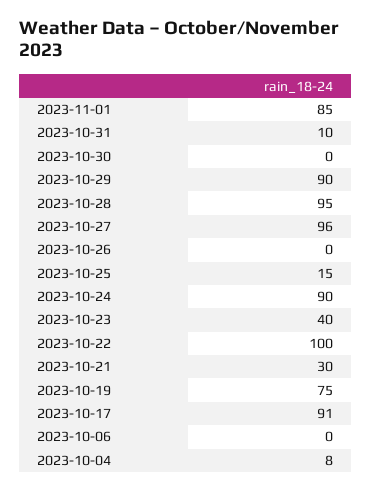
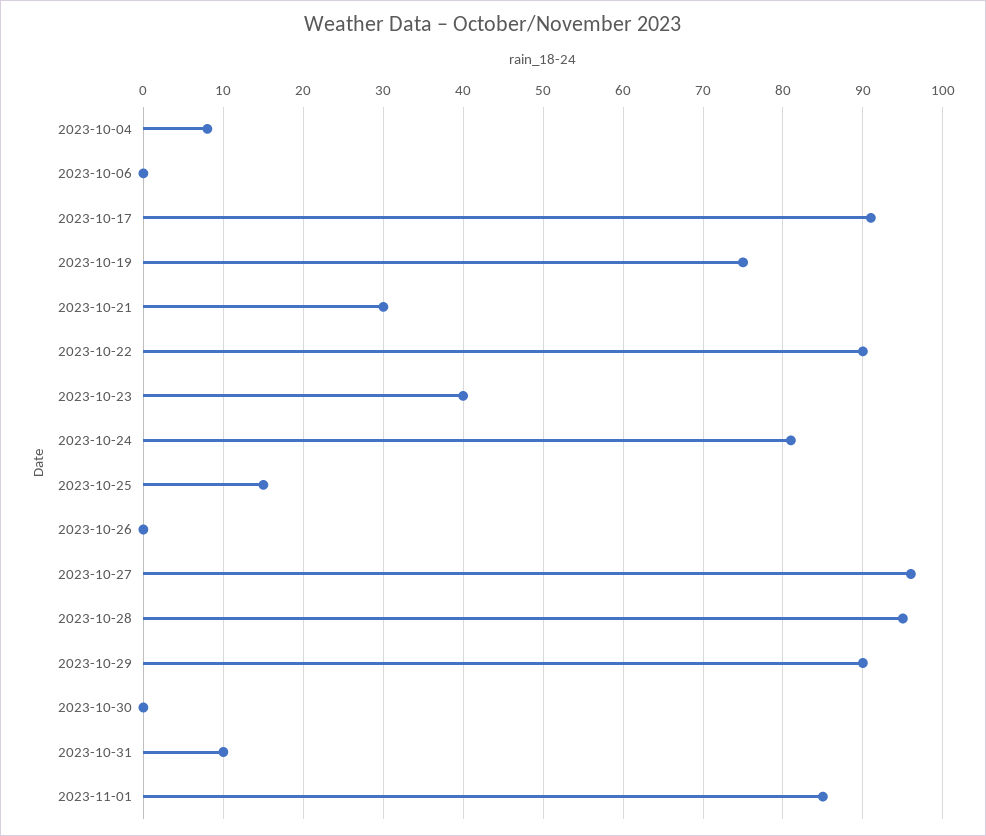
2023-10-24: 90 -> 81
2023-10-22: 100 -> 90

